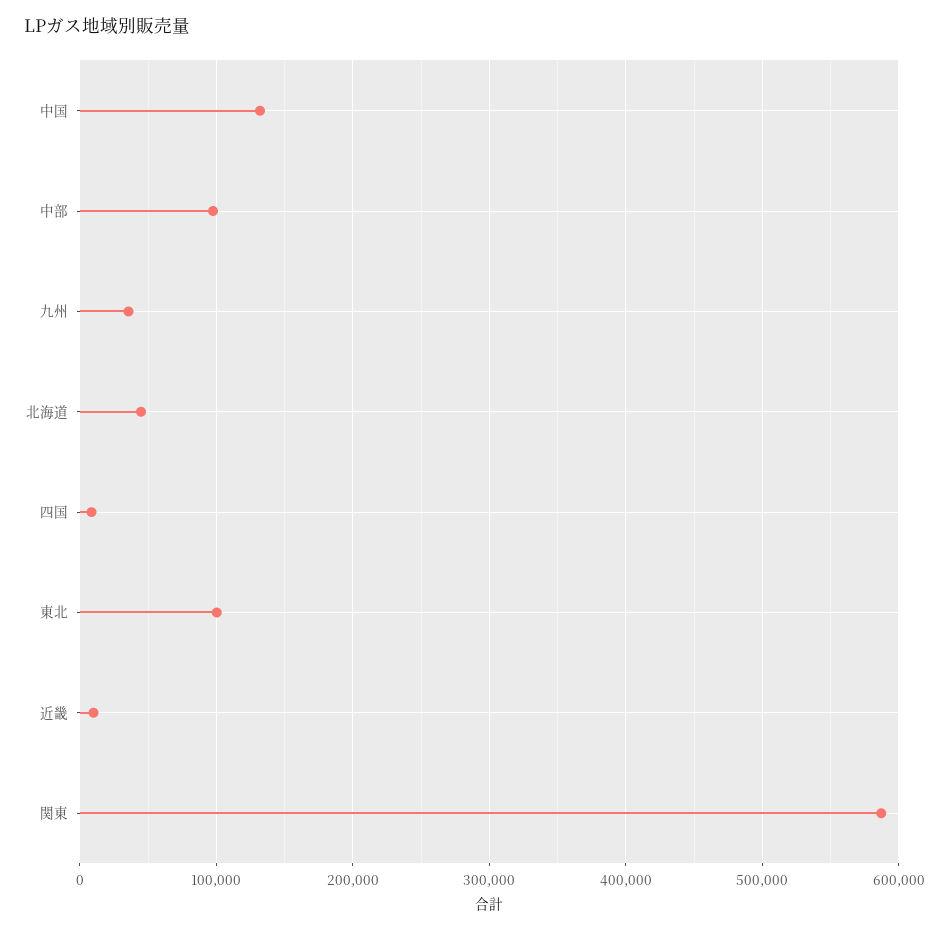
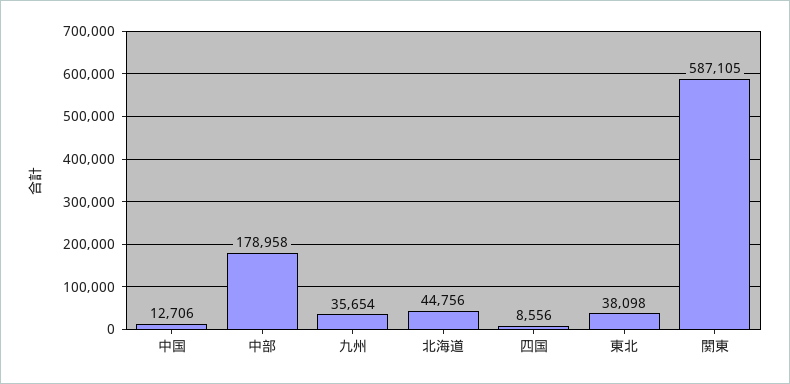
中国: 130000 -> 12706
中部: 100000 -> 178958
東北: 100000 -> 38098
近畿: 10000 -> none

